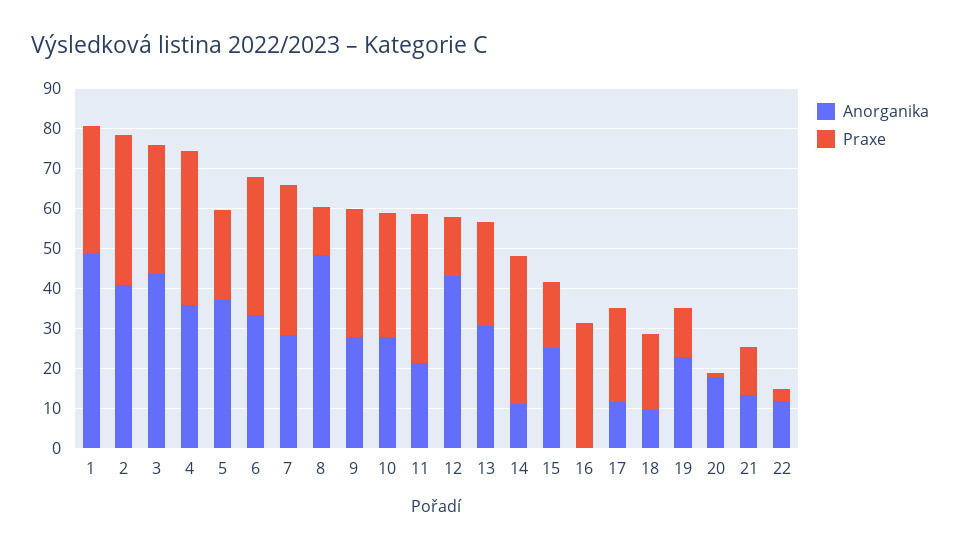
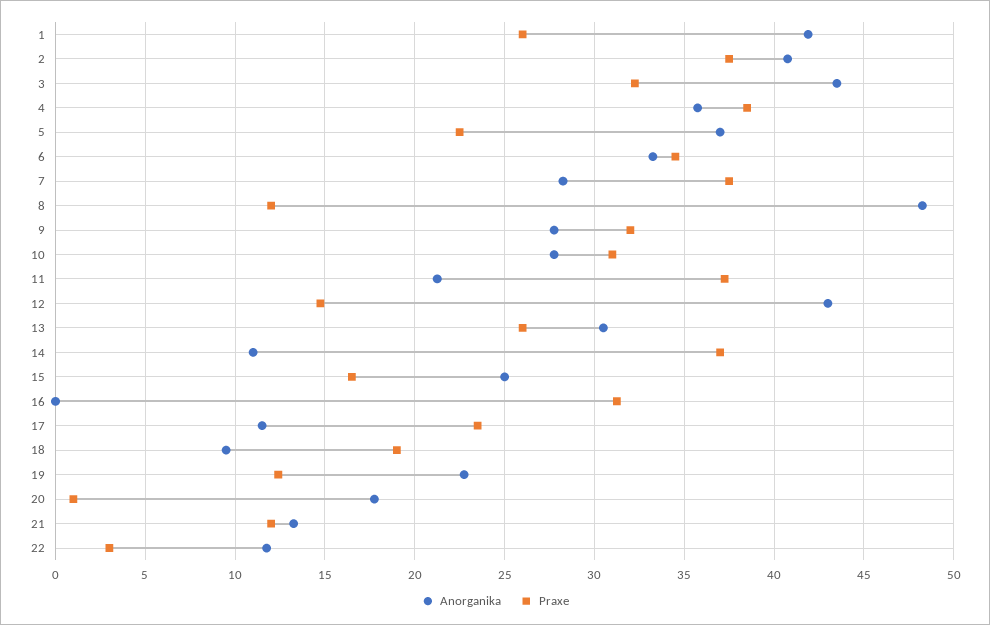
Anorganika, 1: 48 -> 42
Praxe, 1: 32 -> 26

